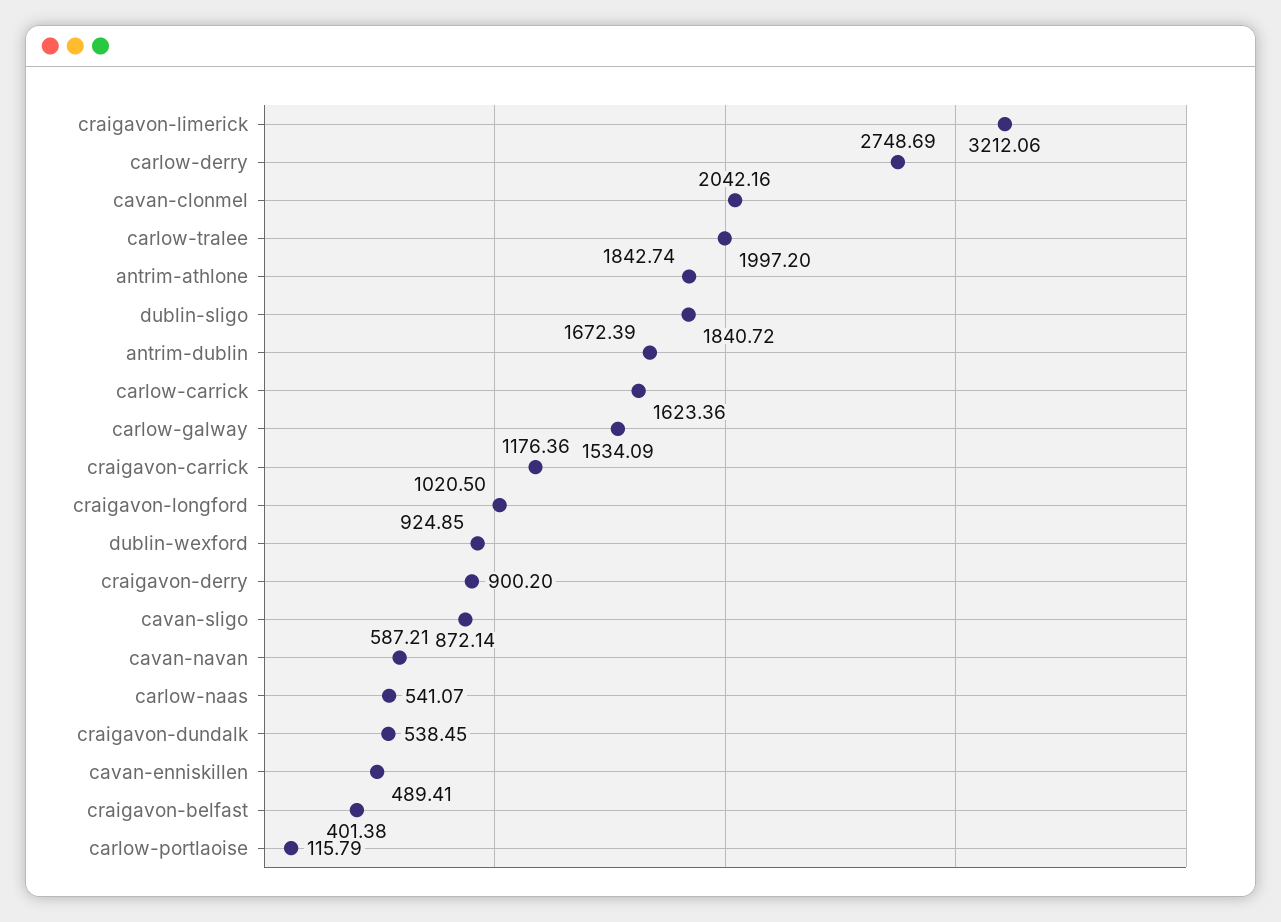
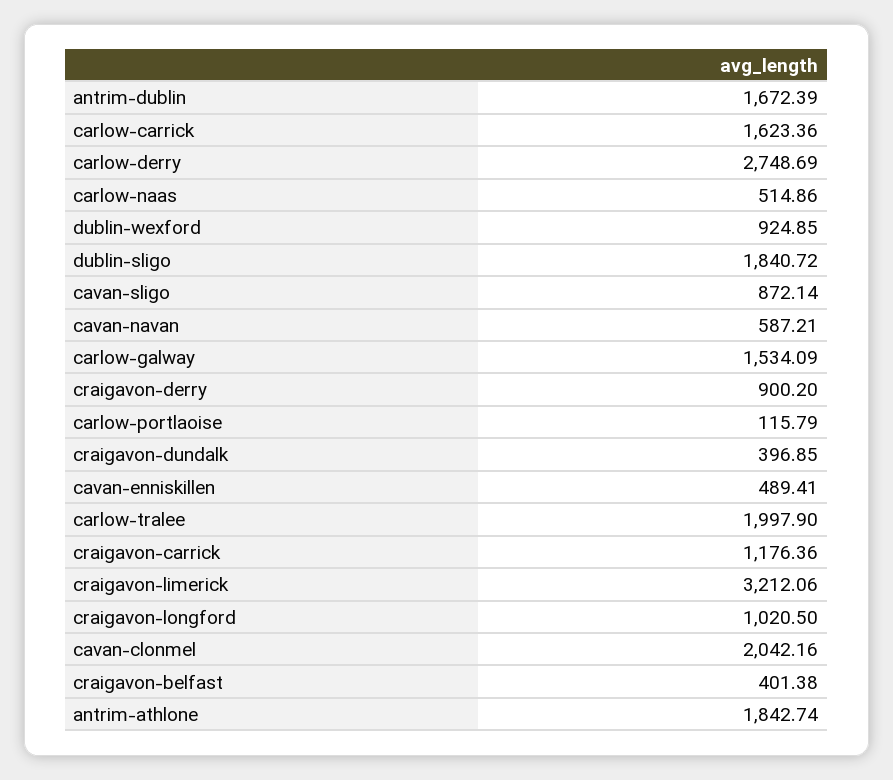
carlow-tralee: 1997.2 -> 1997.9
carlow-naas: 541.07 -> 514.86
craigavon-dundalk: 538.45 -> 396.85

